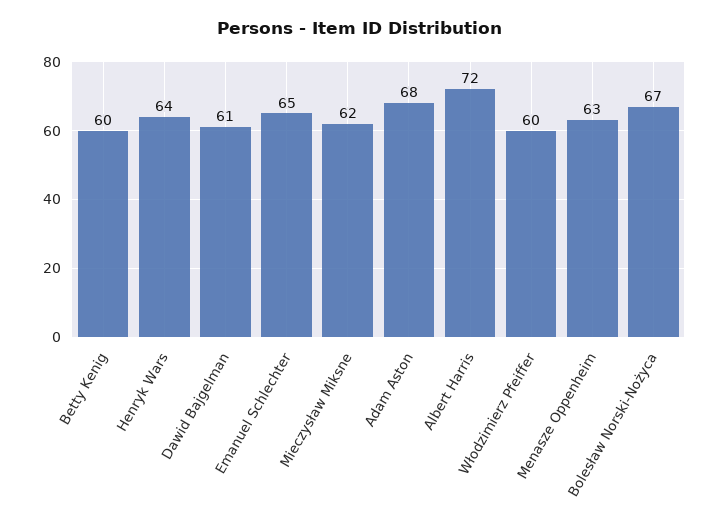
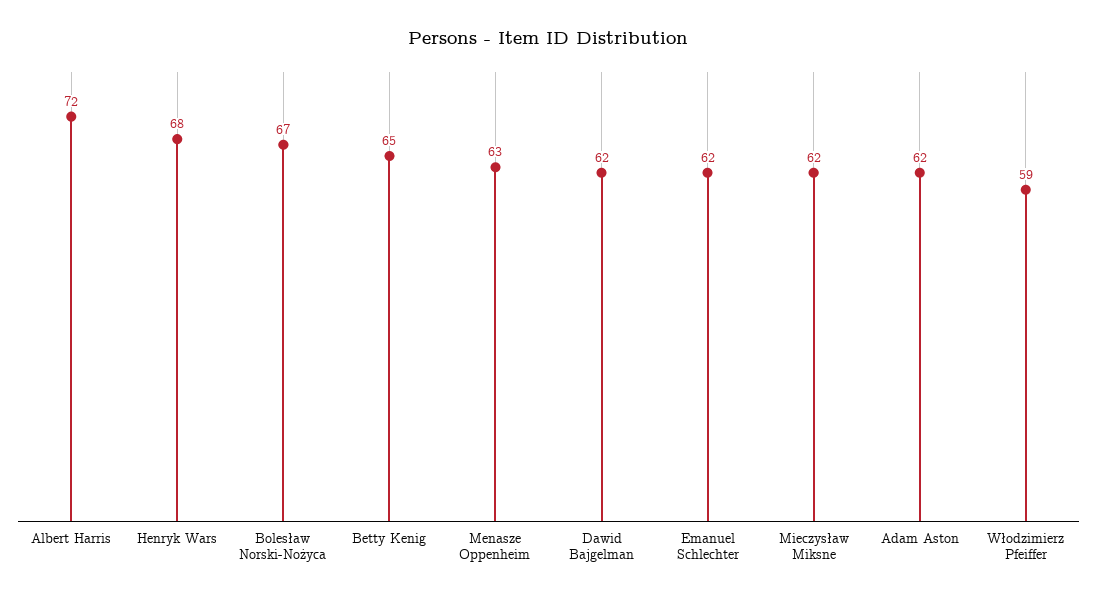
Betty Kenig: 60 -> 65
Henryk Wars: 64 -> 68
Dawid Bajgelman: 61 -> 62
Emanuel Schlechter: 65 -> 62
Adam Aston: 68 -> 62
Włodzimierz Pfeiffer: 60 -> 59

